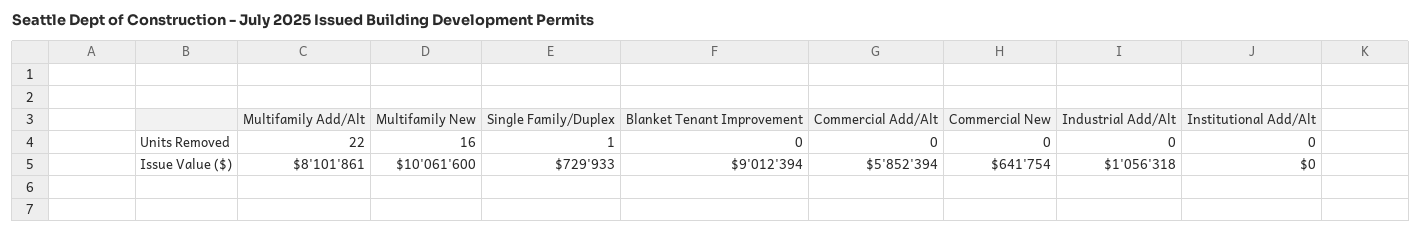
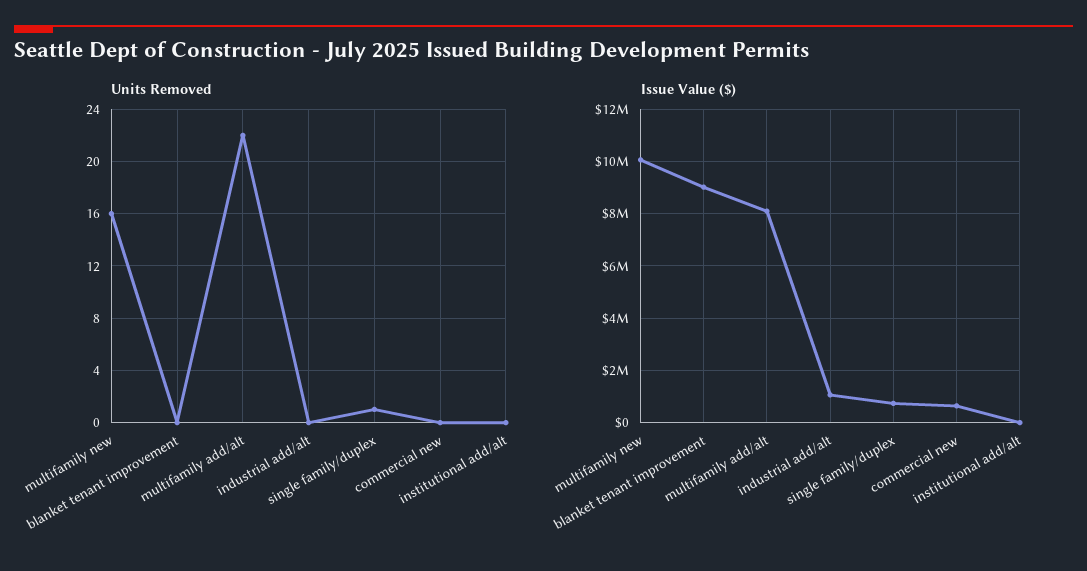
Units Removed, Commercial Add/Alt: 0 -> none
Issue Value ($), Commercial Add/Alt: 5852394 -> none

